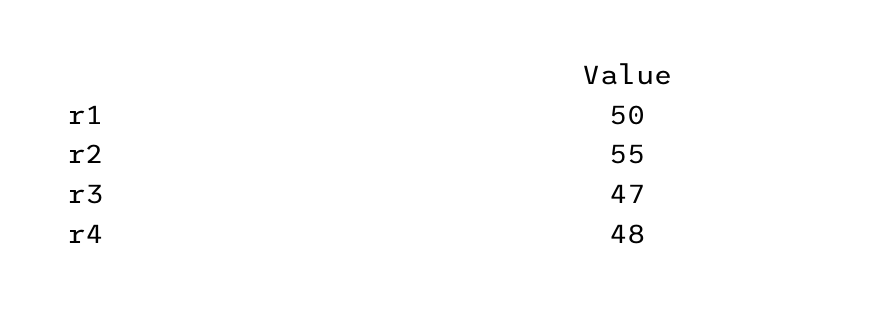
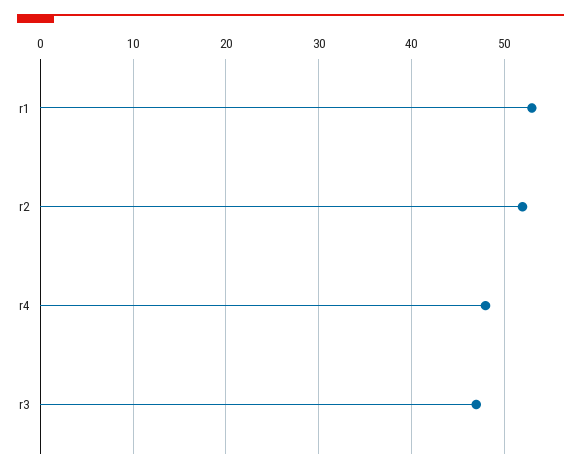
r1: 50 -> 53
r2: 55 -> 52

